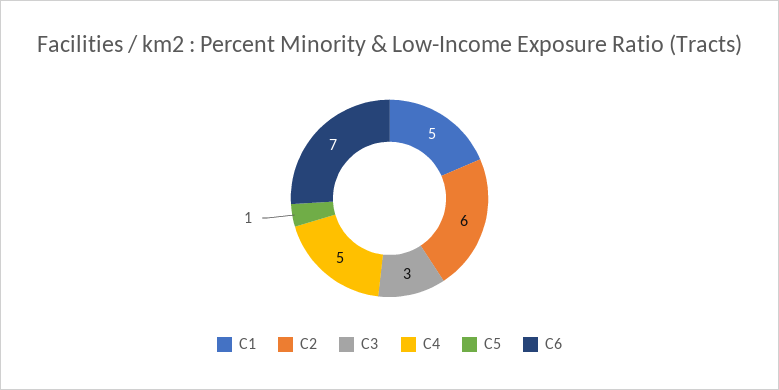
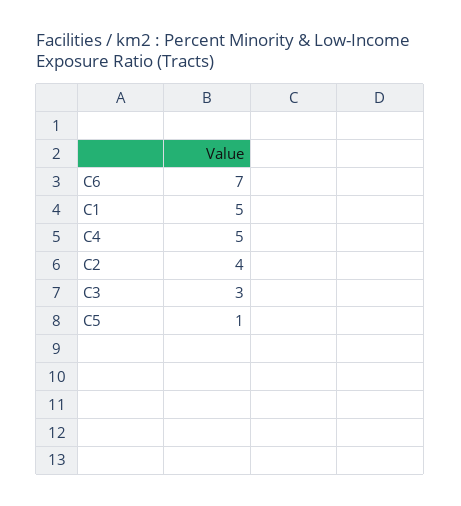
C2: 6 -> 4

